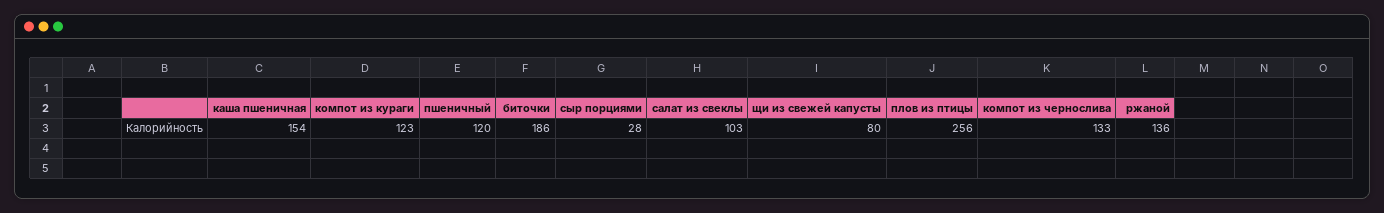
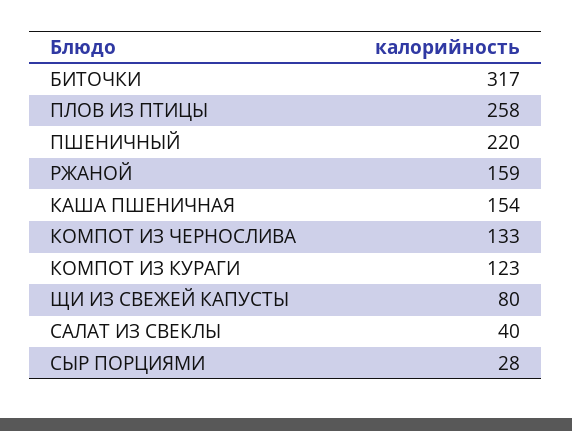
пшеничный: 120 -> 220
биточки: 186 -> 317
салат из свеклы: 103 -> 40
плов из птицы: 256 -> 258
ржаной: 136 -> 159

